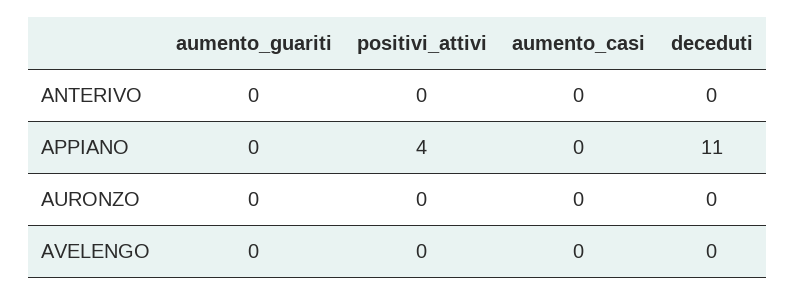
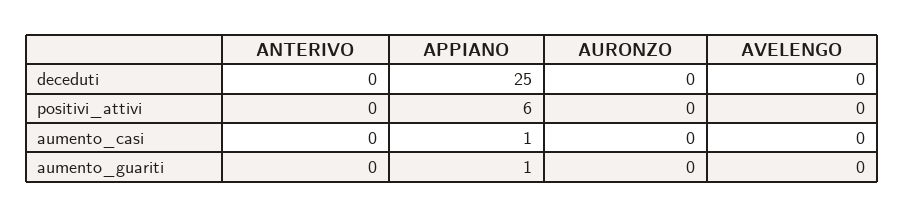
aumento_guariti, APPIANO: 0 -> 1
positivi_attivi, APPIANO: 4 -> 6
aumento_casi, APPIANO: 0 -> 1
deceduti, APPIANO: 11 -> 25

